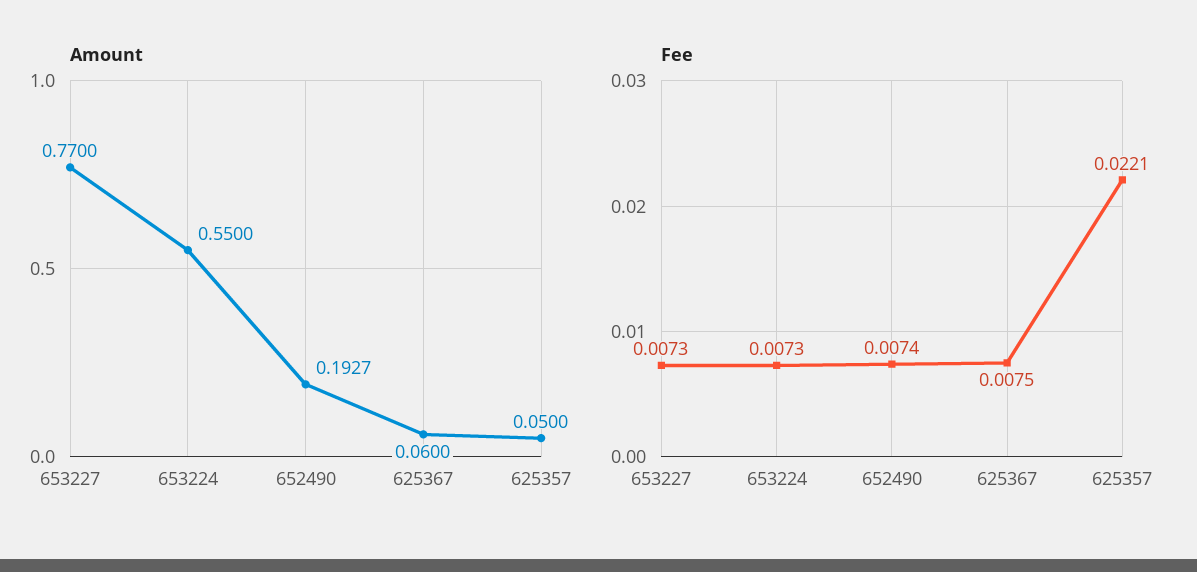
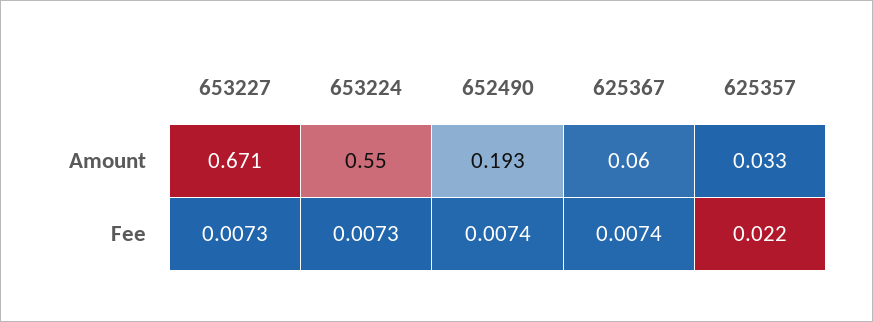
Amount, 653227: 0.77 -> 0.671
Amount, 625357: 0.05 -> 0.033
Fee, 625367: 0.0075 -> 0.0074
Fee, 625357: 0.0221 -> 0.022

